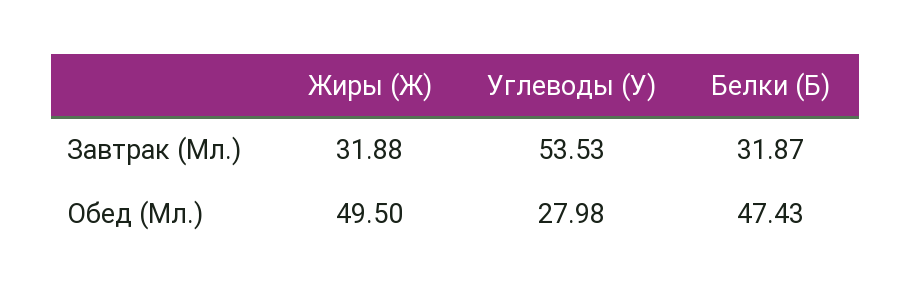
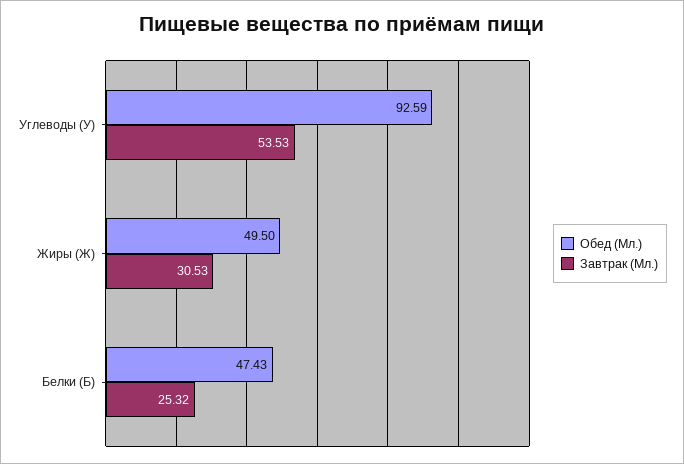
Завтрак (Мл.), Жиры (Ж): 31.88 -> 30.53
Завтрак (Мл.), Белки (Б): 31.87 -> 25.32
Обед (Мл.), Углеводы (У): 27.98 -> 92.59

